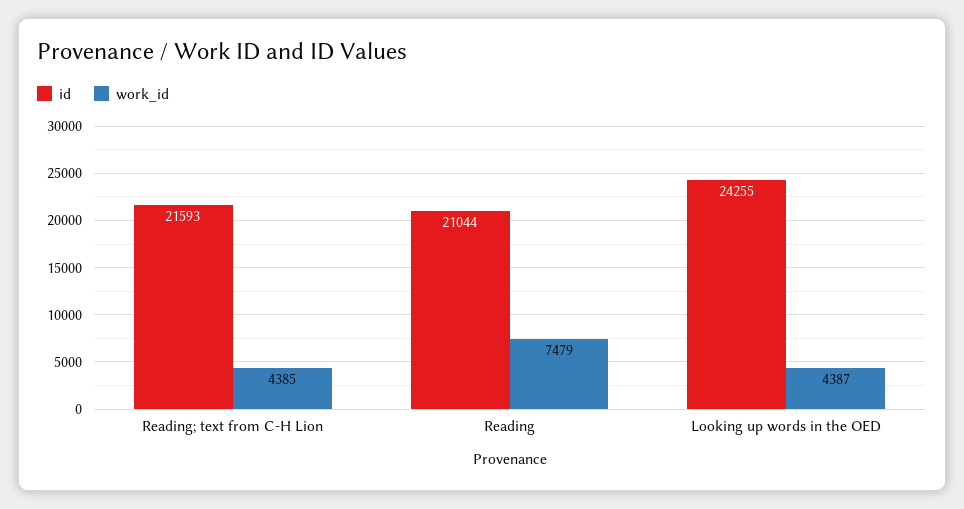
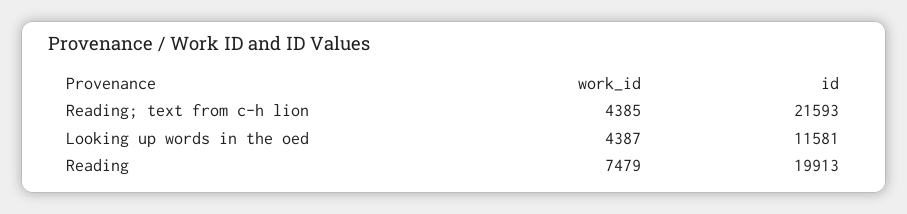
id, Reading: 21044 -> 19913
id, Looking up words in the OED: 24255 -> 11581

